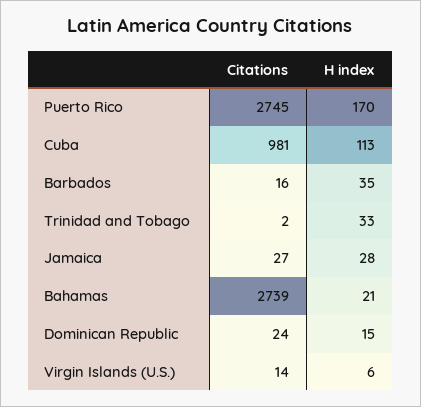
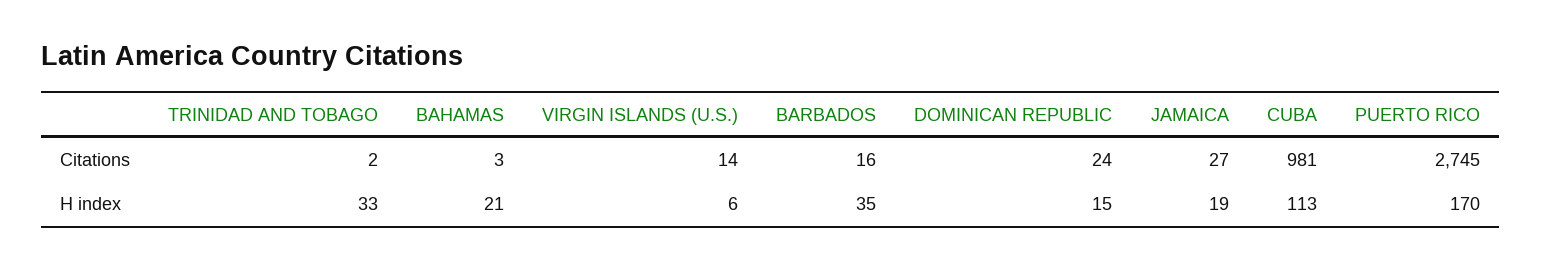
H index, Jamaica: 28 -> 19
Citations, Bahamas: 2739 -> 3

